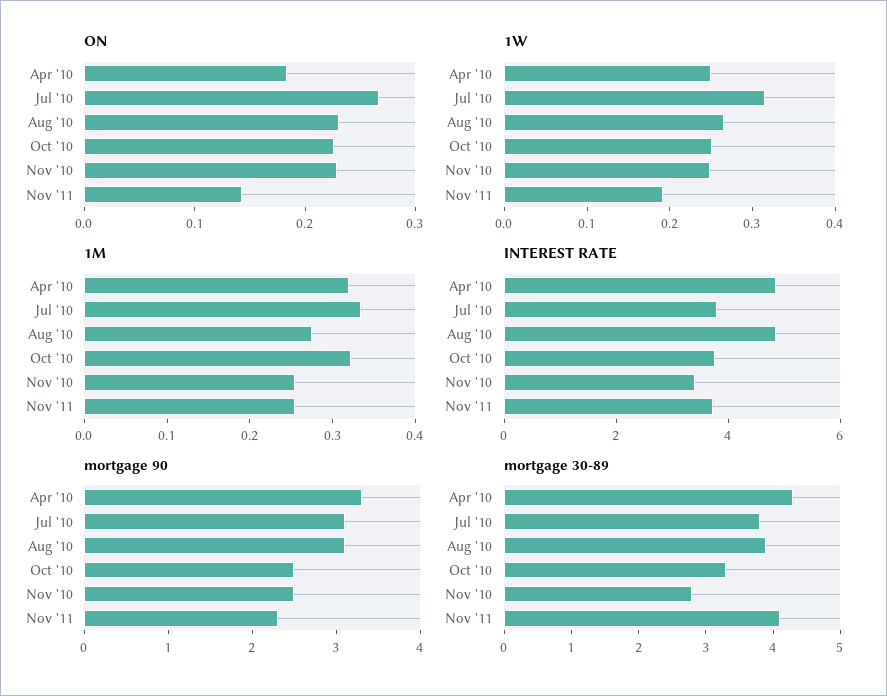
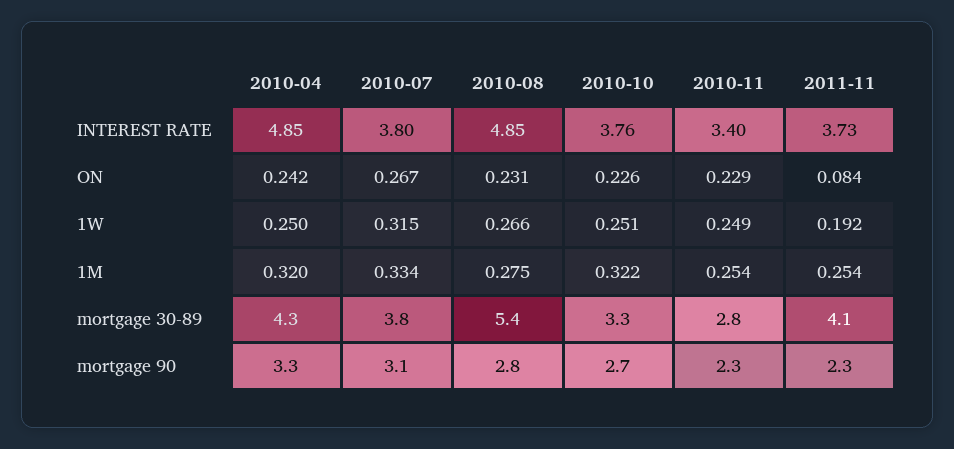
ON, Apr '10: 0.18 -> 0.242
ON, Nov '11: 0.14 -> 0.084
mortgage 90, Aug '10: 3.1 -> 2.8
mortgage 90, Oct '10: 2.5 -> 2.7
mortgage 90, Nov '10: 2.5 -> 2.3
mortgage 30-89, Aug '10: 4 -> 5.4

